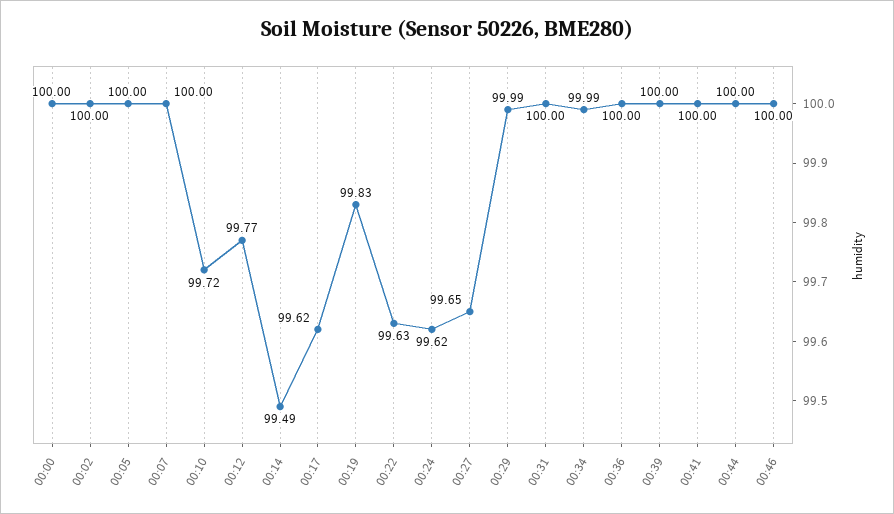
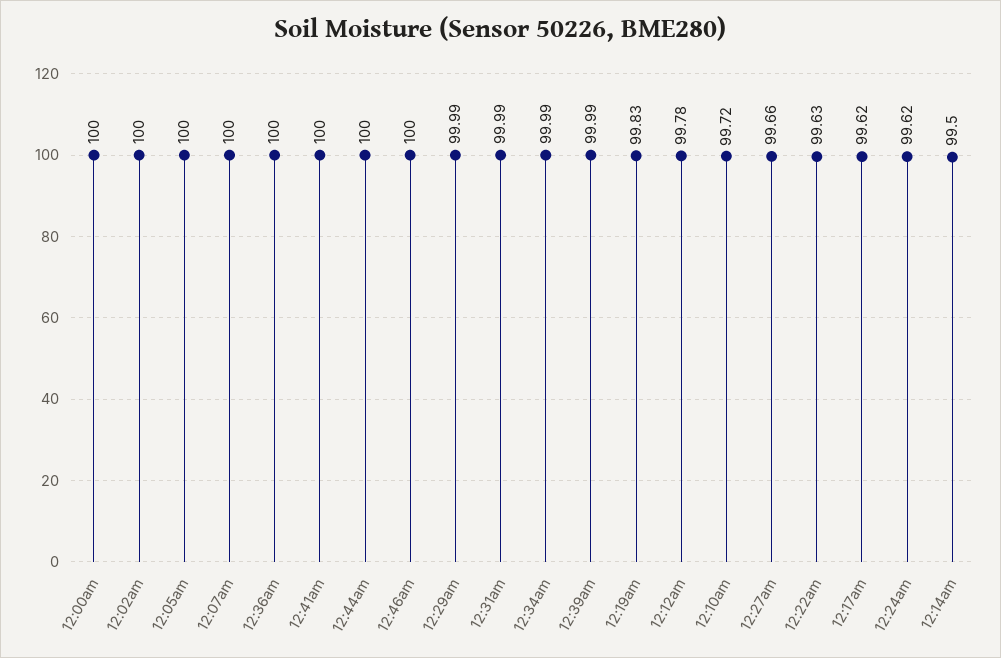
00:12: 99.77 -> 99.78
00:14: 99.49 -> 99.5
00:27: 99.65 -> 99.66
00:31: 100 -> 99.99
00:39: 100 -> 99.99

